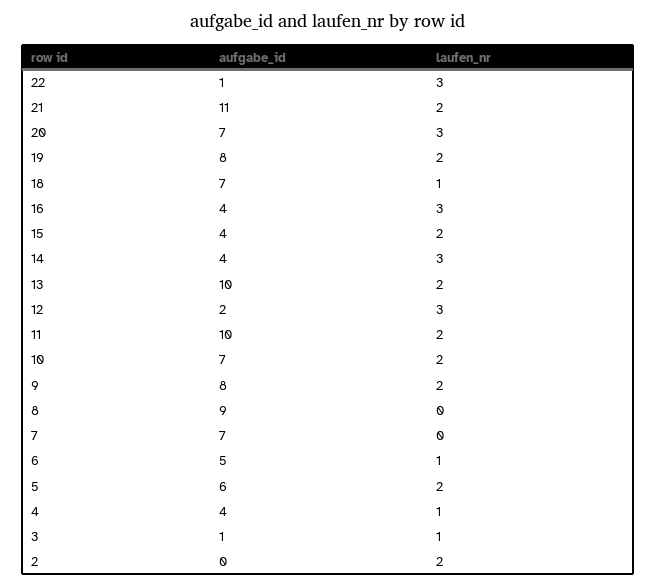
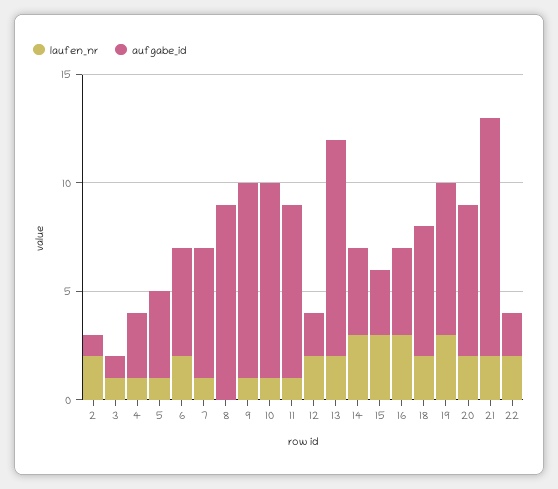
aufgabe_id, 22: 1 -> 2
laufen_nr, 22: 3 -> 2
laufen_nr, 20: 3 -> 2
aufgabe_id, 19: 8 -> 7
laufen_nr, 19: 2 -> 3
aufgabe_id, 18: 7 -> 6
laufen_nr, 18: 1 -> 2
aufgabe_id, 15: 4 -> 3
laufen_nr, 15: 2 -> 3
laufen_nr, 12: 3 -> 2
aufgabe_id, 11: 10 -> 8
laufen_nr, 11: 2 -> 1
aufgabe_id, 10: 7 -> 9
laufen_nr, 10: 2 -> 1
aufgabe_id, 9: 8 -> 9
laufen_nr, 9: 2 -> 1
aufgabe_id, 7: 7 -> 6
laufen_nr, 7: 0 -> 1
laufen_nr, 6: 1 -> 2
aufgabe_id, 5: 6 -> 4
laufen_nr, 5: 2 -> 1
aufgabe_id, 4: 4 -> 3
aufgabe_id, 2: 0 -> 1

